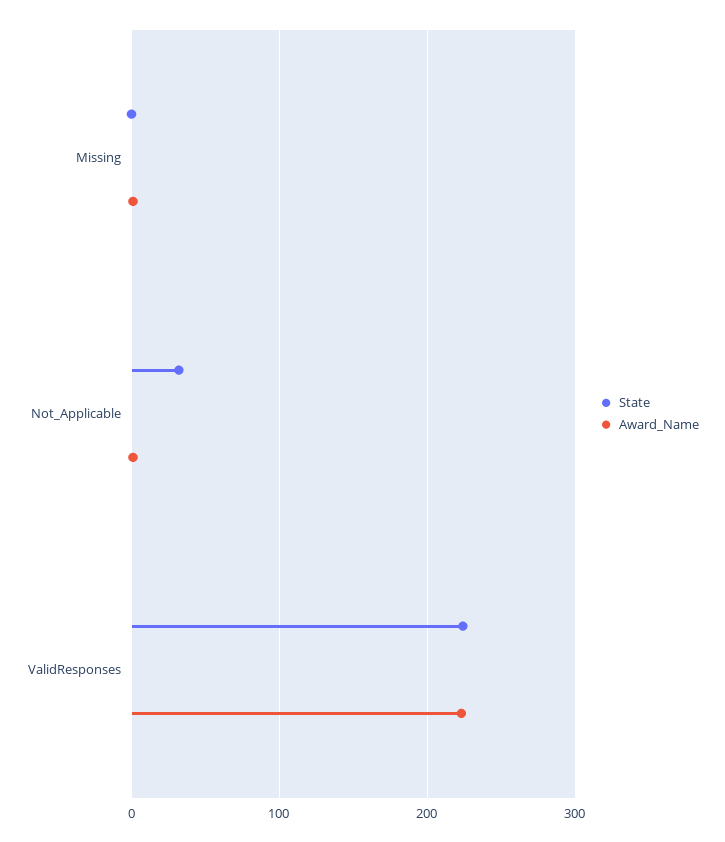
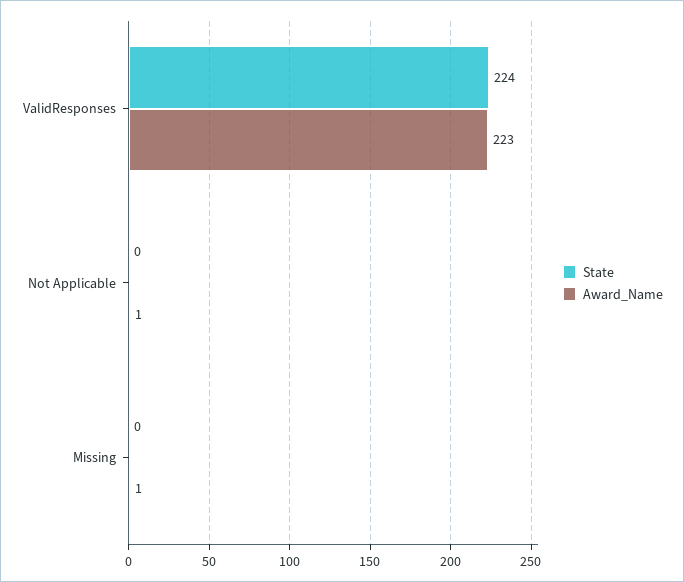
State, Not_Applicable: 30 -> 0

